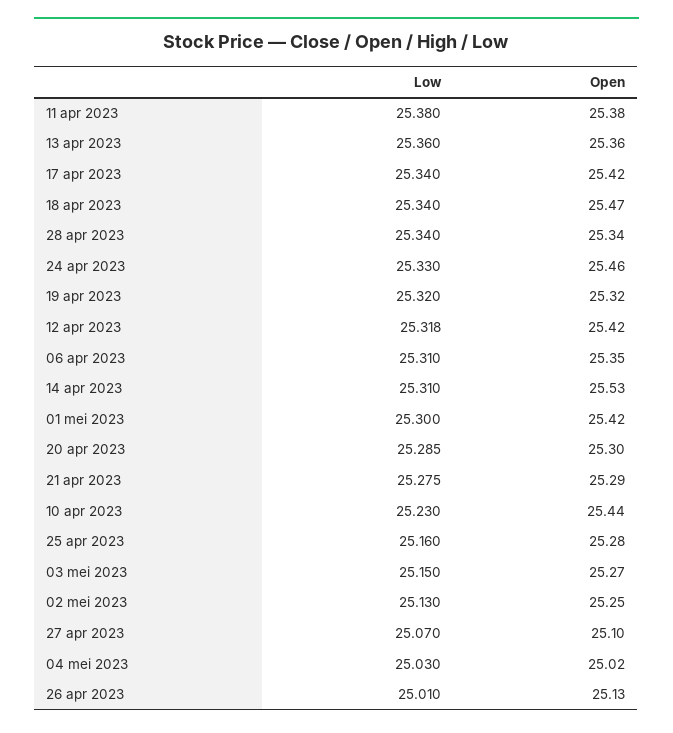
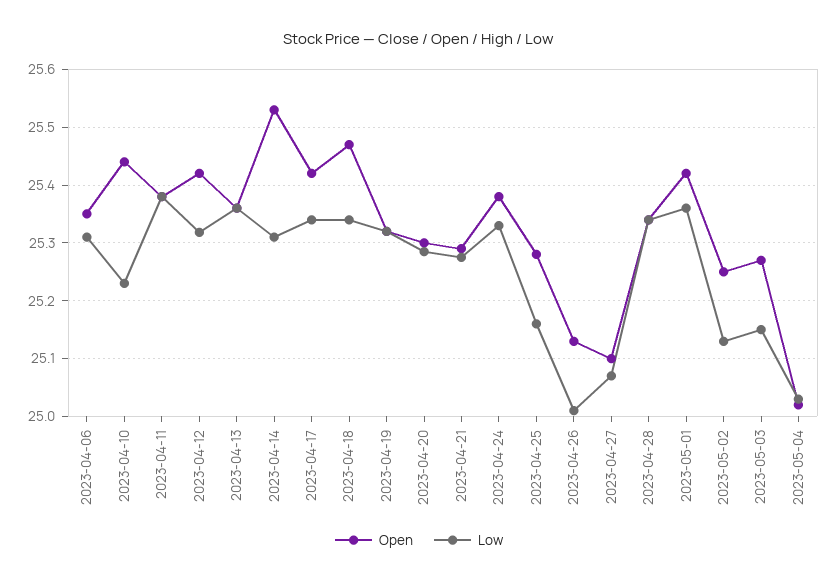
Open, 24 apr 2023: 25.46 -> 25.38
Low, 01 mei 2023: 25.3 -> 25.36

